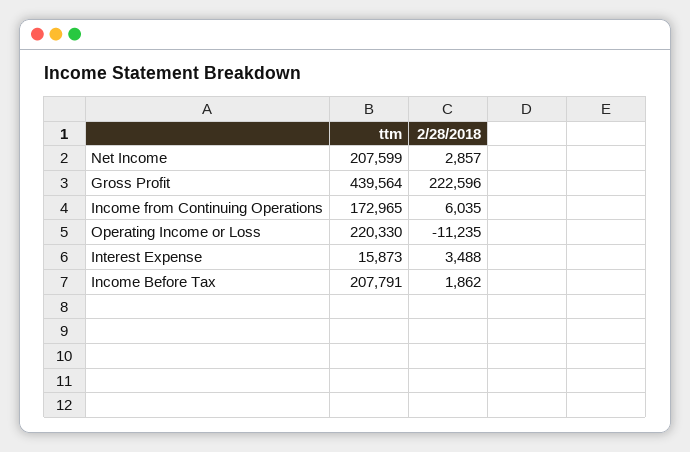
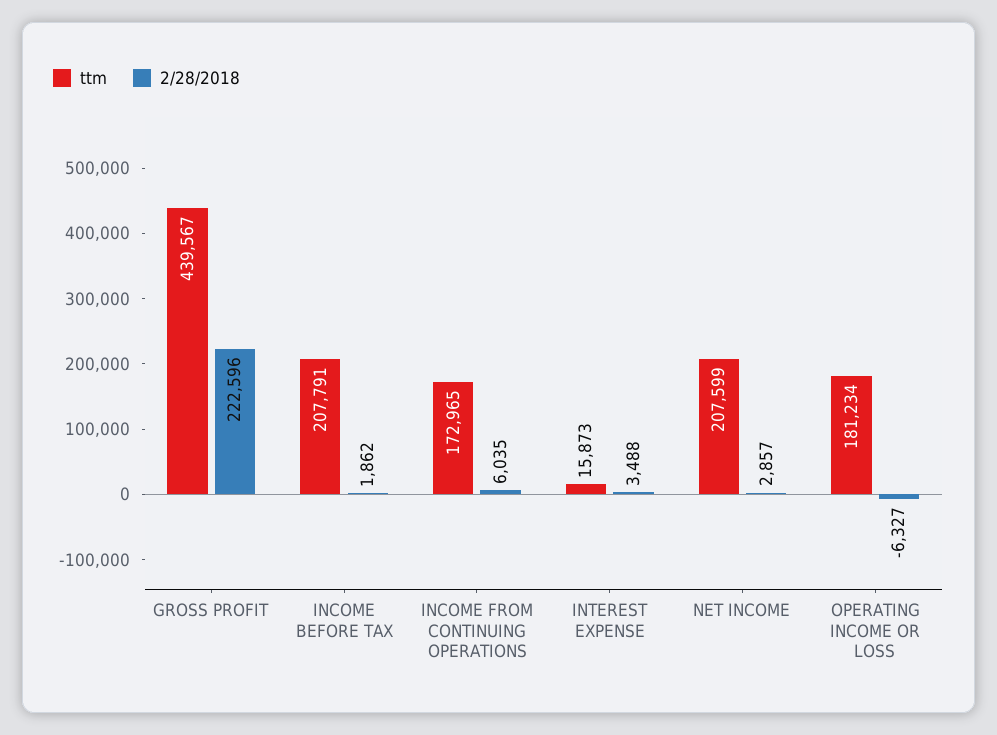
ttm, Gross Profit: 439564 -> 439567
ttm, Operating Income or Loss: 220330 -> 181234
2/28/2018, Operating Income or Loss: -11235 -> -6327

